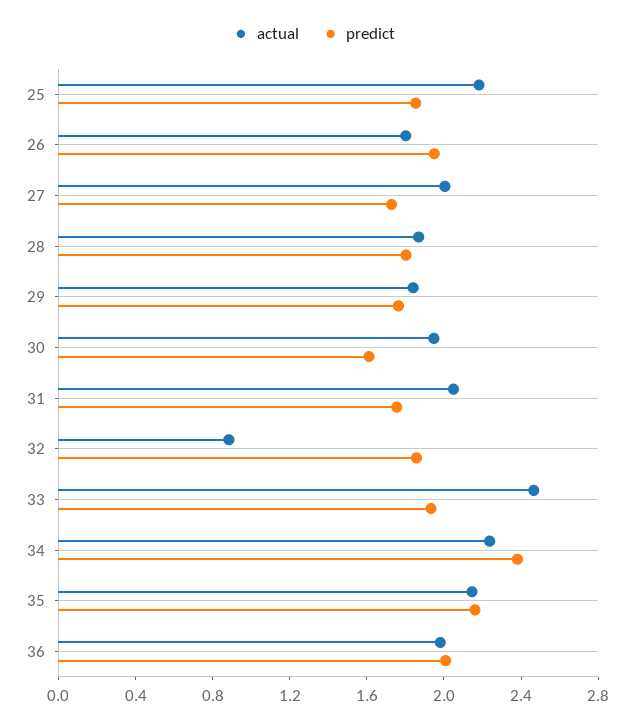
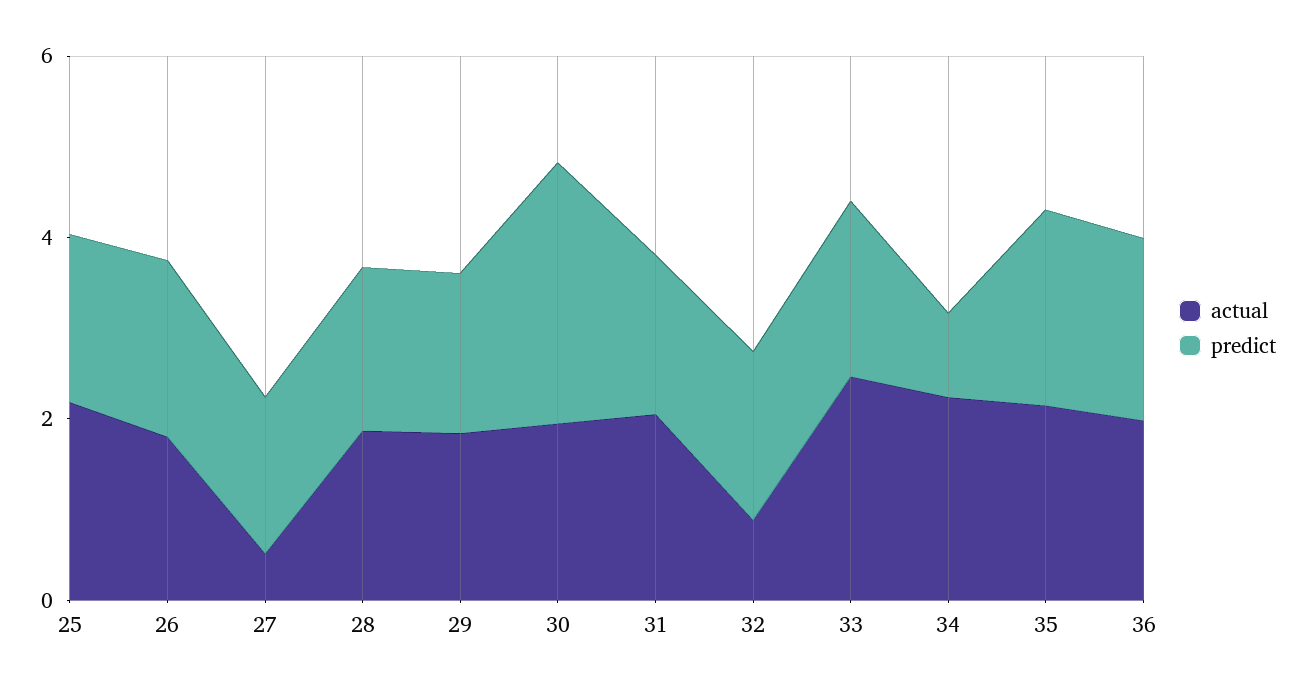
actual, 27: 2 -> 0.5
predict, 30: 1.6 -> 3
predict, 34: 2.4 -> 1

